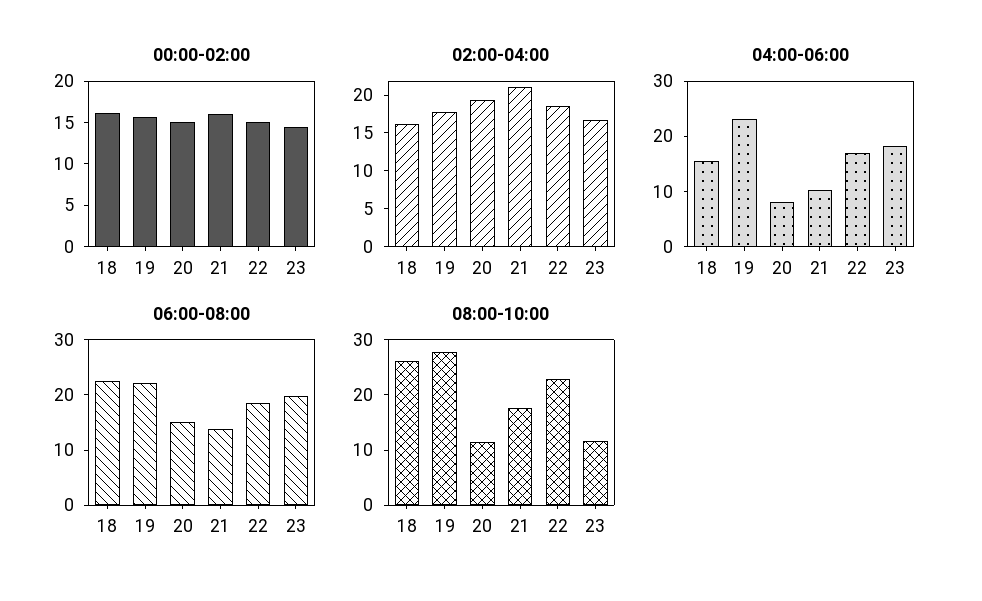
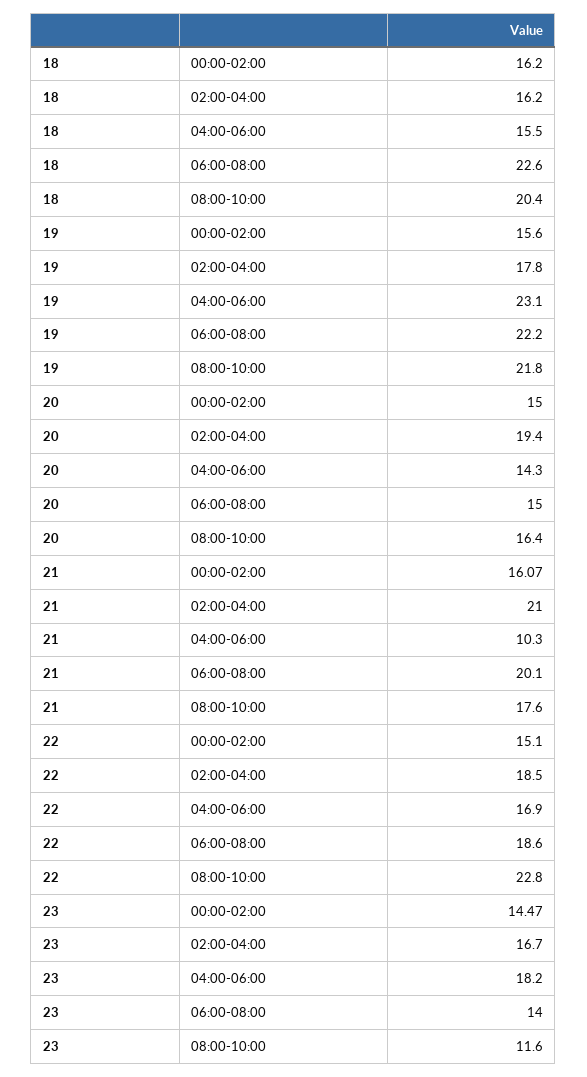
04:00-06:00, 20: 8 -> 14.3
06:00-08:00, 21: 14 -> 20.1
06:00-08:00, 23: 20 -> 14
08:00-10:00, 18: 26 -> 20.4
08:00-10:00, 19: 28 -> 21.8
08:00-10:00, 20: 12 -> 16.4

